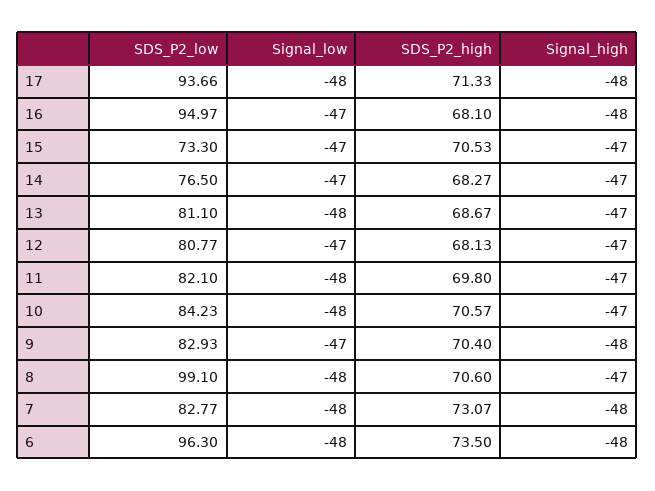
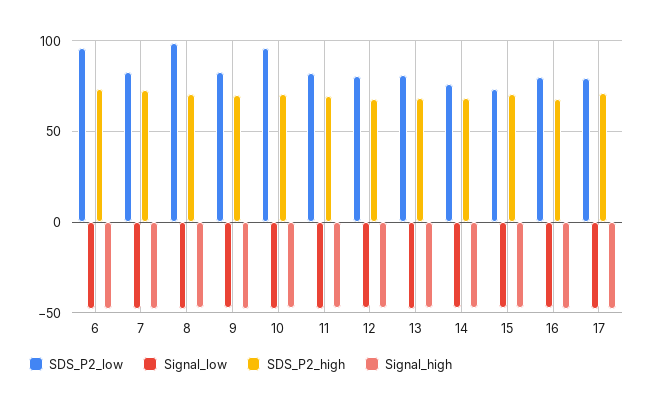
SDS_P2_low, 17: 93.66 -> 80
SDS_P2_low, 16: 94.97 -> 80
SDS_P2_low, 10: 84.23 -> 95

